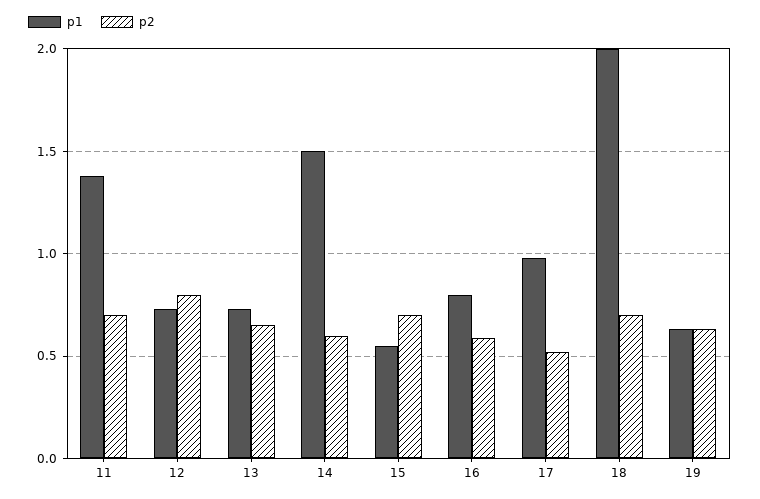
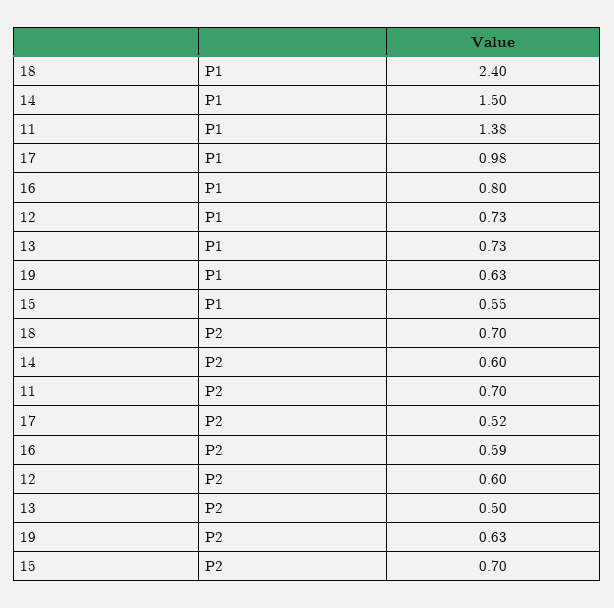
p2, 12: 0.8 -> 0.6
p2, 13: 0.65 -> 0.5
p1, 18: 2 -> 2.4

